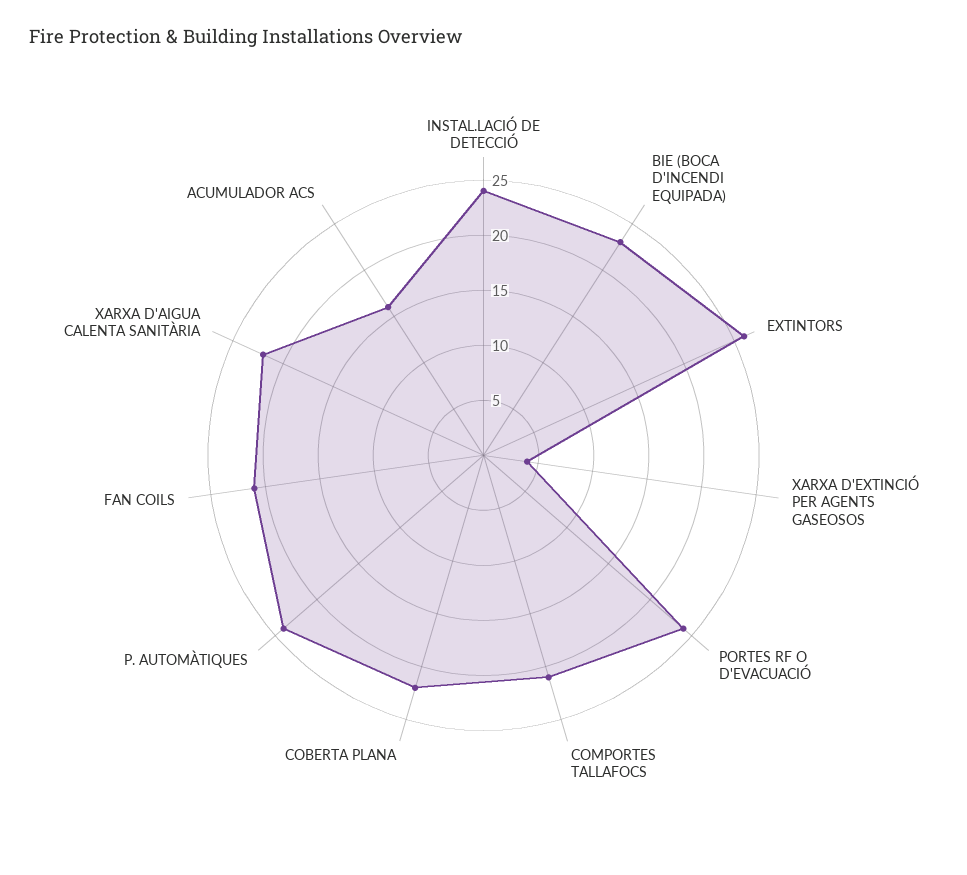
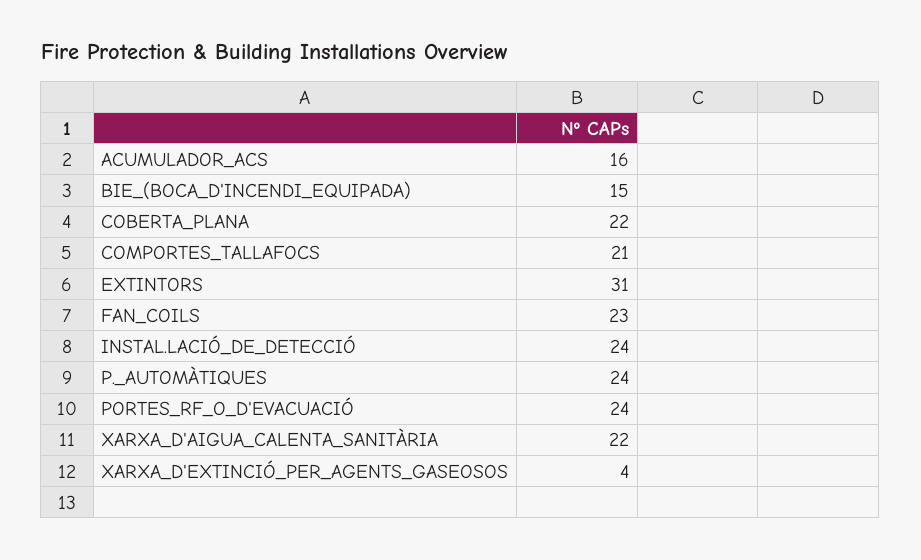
BIE (BOCA D'INCENDI EQUIPADA): 23 -> 15
EXTINTORS: 26 -> 31
FAN COILS: 21 -> 23

